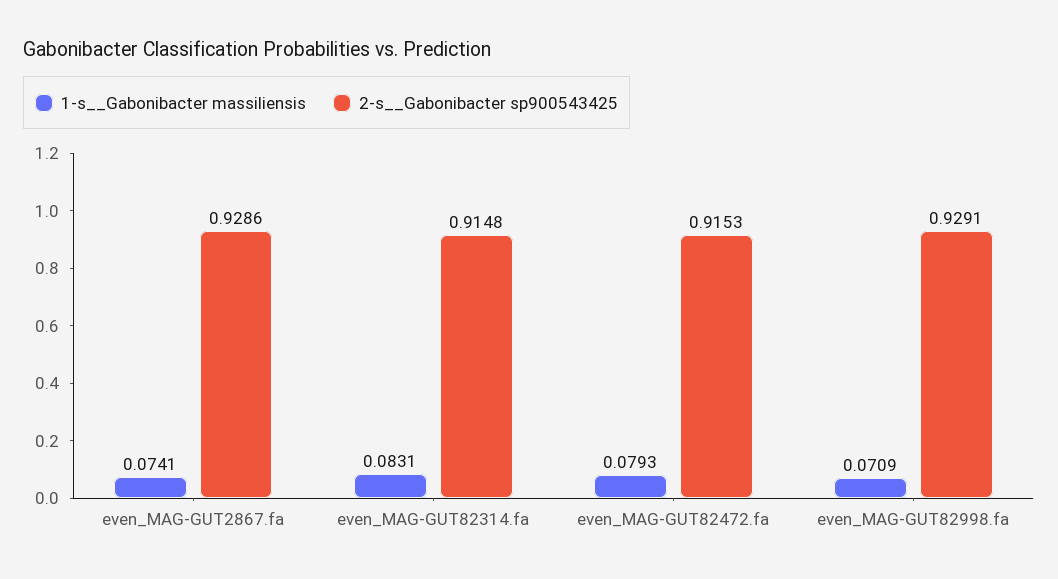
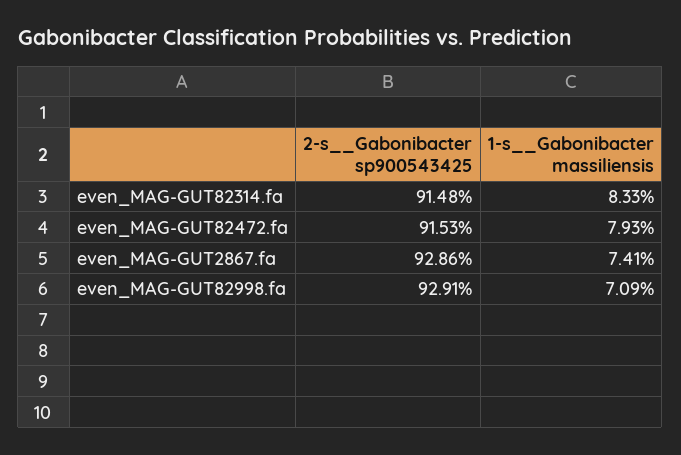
1-s__Gabonibacter massiliensis, even_MAG-GUT82314.fa: 0.0831 -> 0.0833

